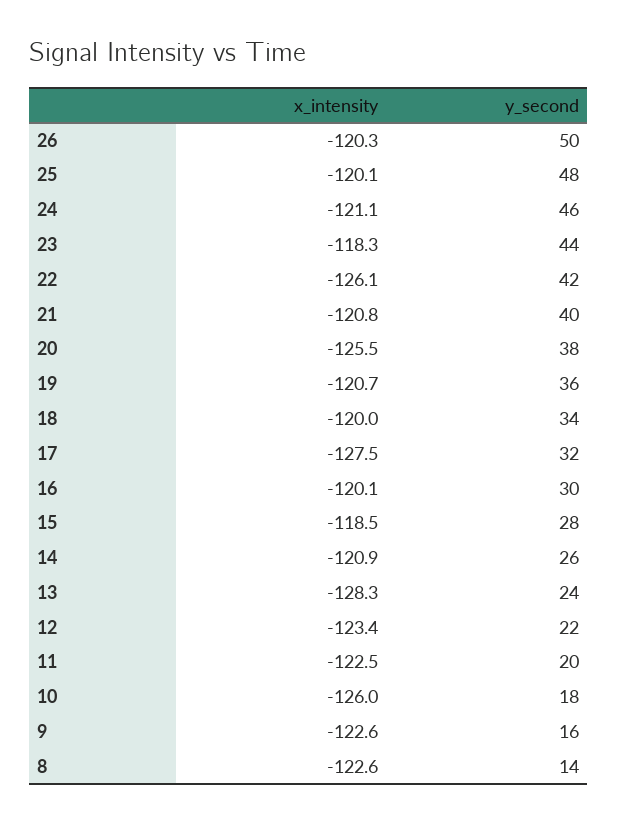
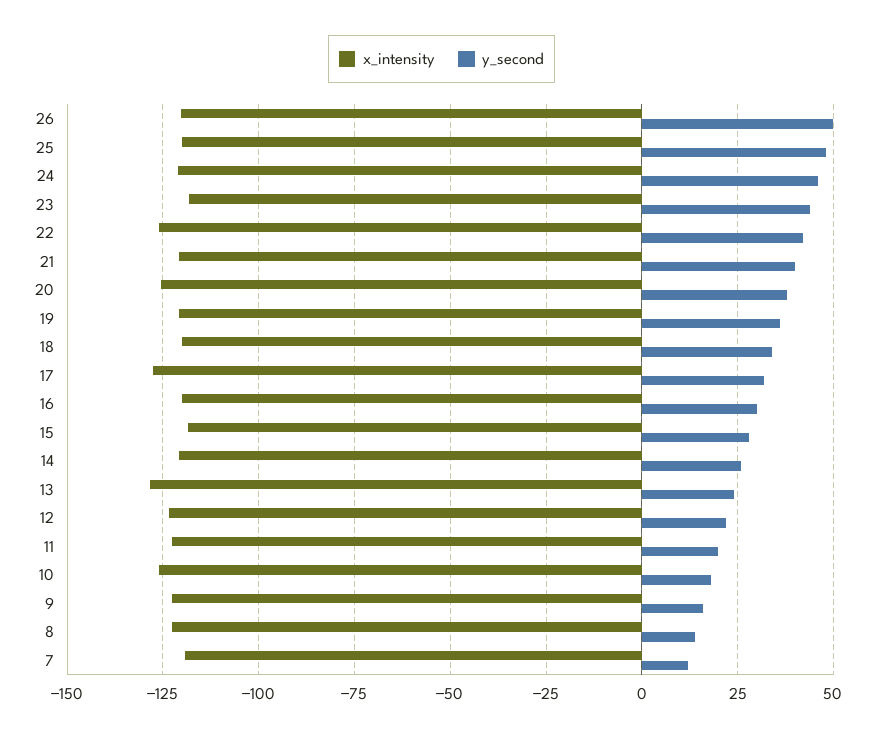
x_intensity, 7: none -> -120
y_second, 7: none -> 12.5

